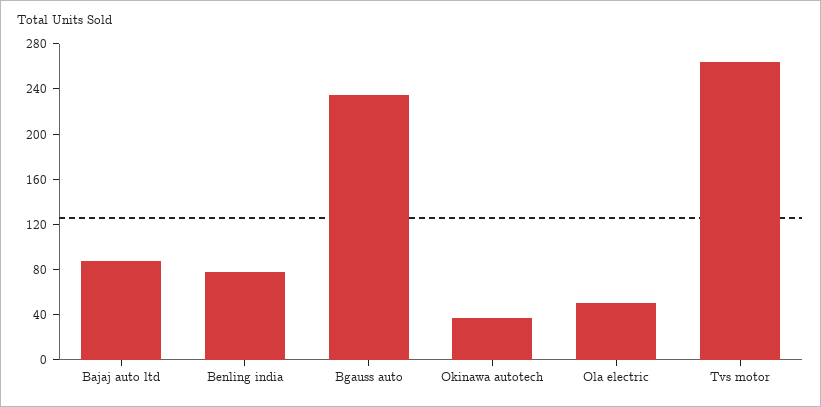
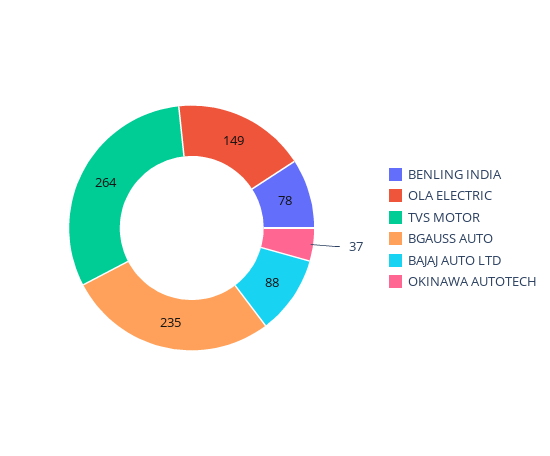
Ola electric: 50 -> 149

